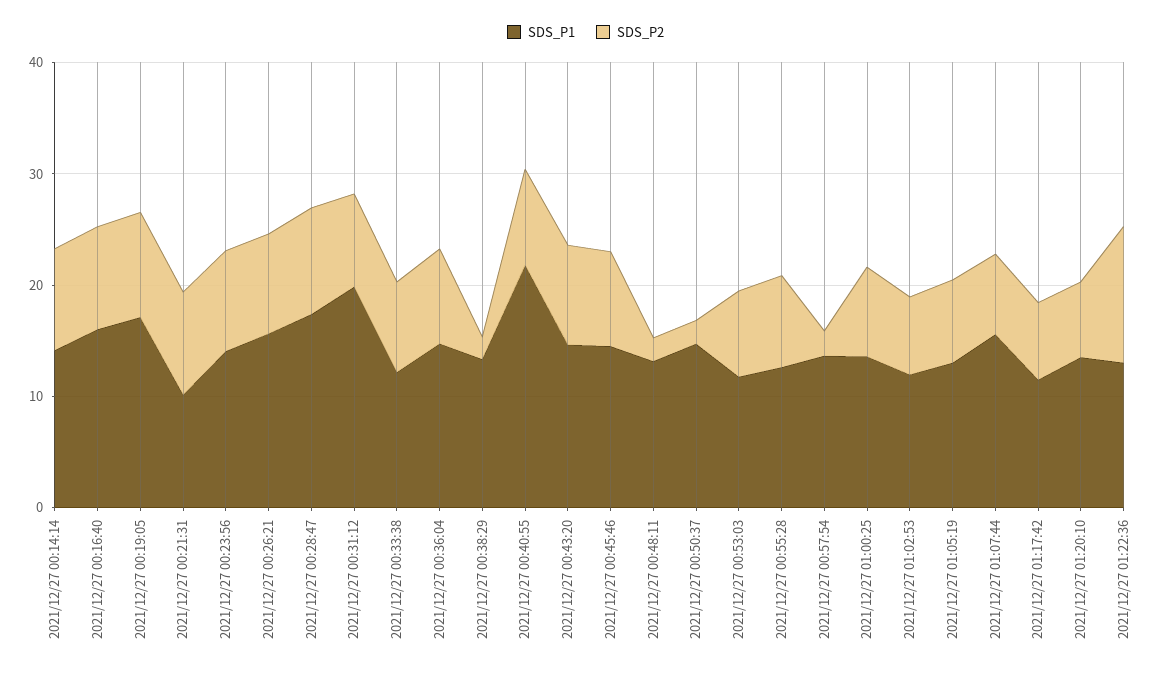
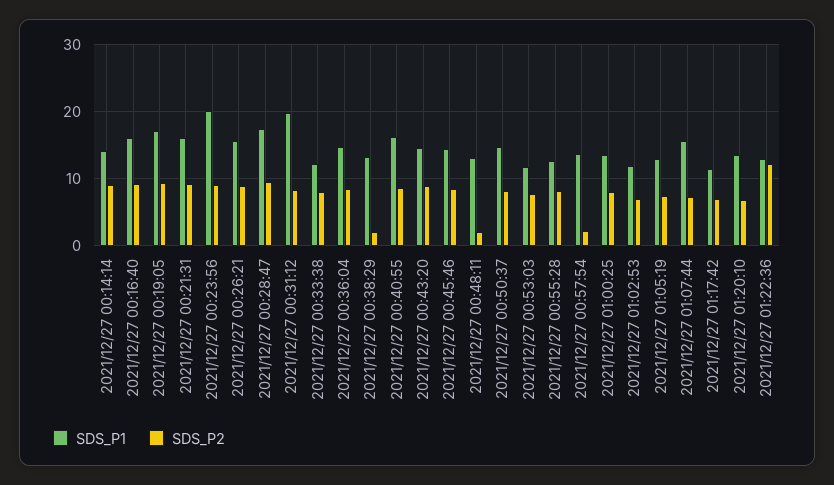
SDS_P1, 2021/12/27 00:21:31: 10 -> 16
SDS_P1, 2021/12/27 00:23:56: 14 -> 20
SDS_P1, 2021/12/27 00:40:55: 22 -> 16
SDS_P2, 2021/12/27 00:50:37: 2 -> 8

